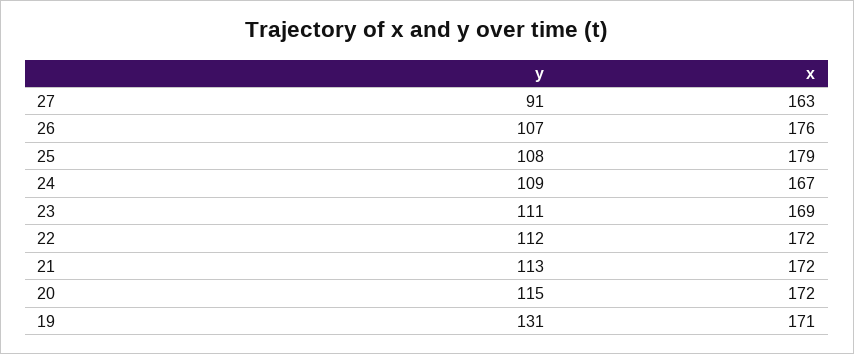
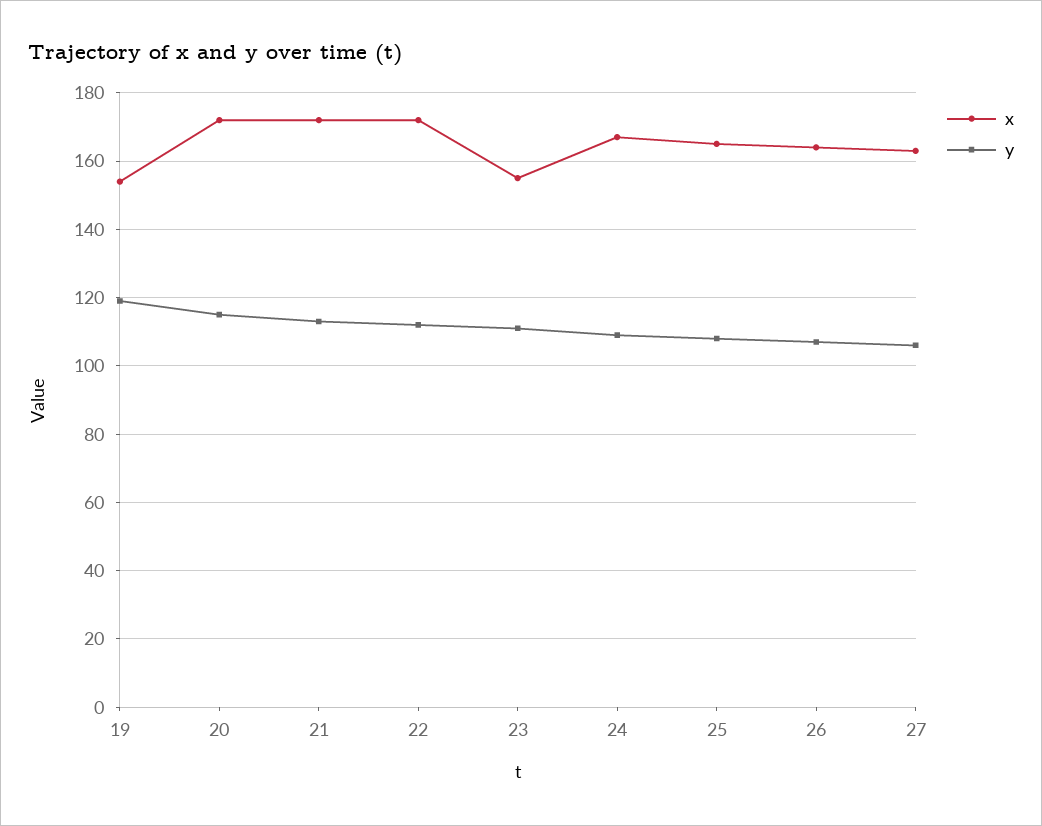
y, 27: 91 -> 105
x, 26: 176 -> 165
x, 25: 179 -> 165
x, 23: 169 -> 155
y, 19: 131 -> 120
x, 19: 171 -> 155

